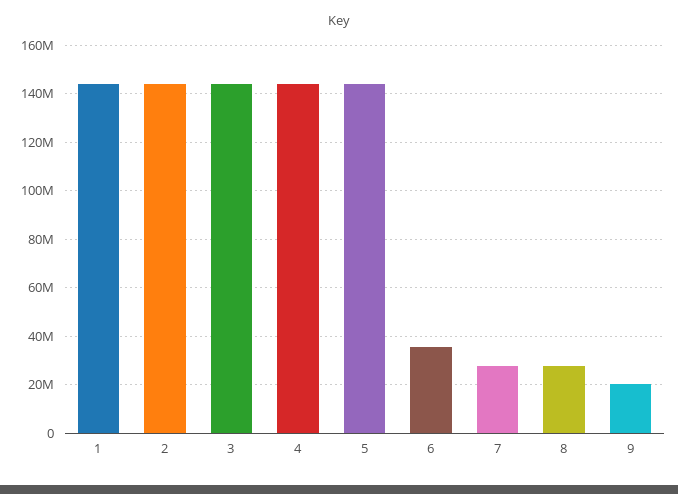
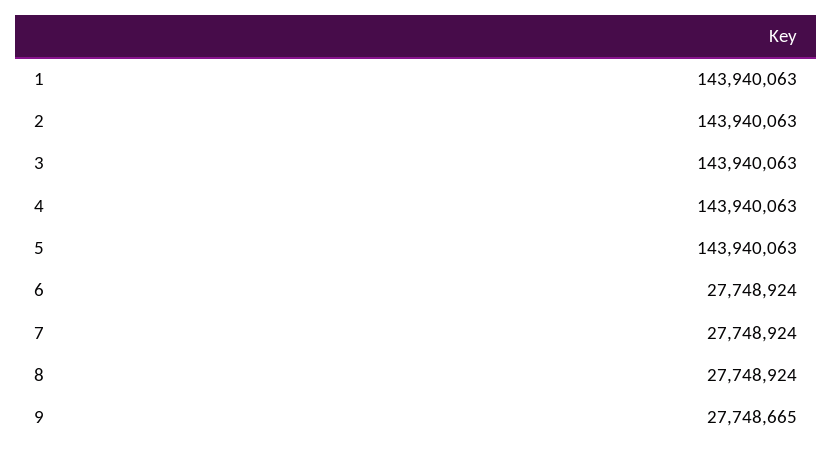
6: 35000000 -> 27748924
9: 20000000 -> 27748665

